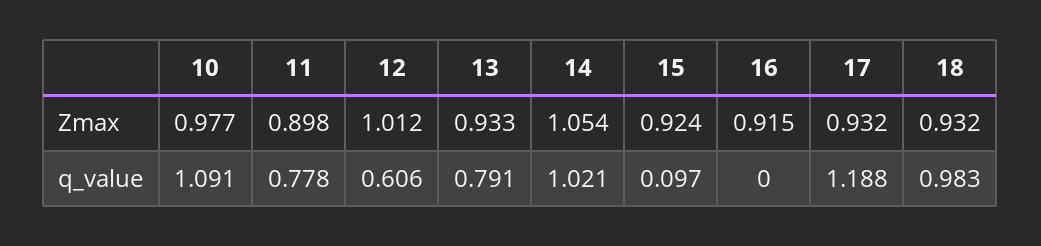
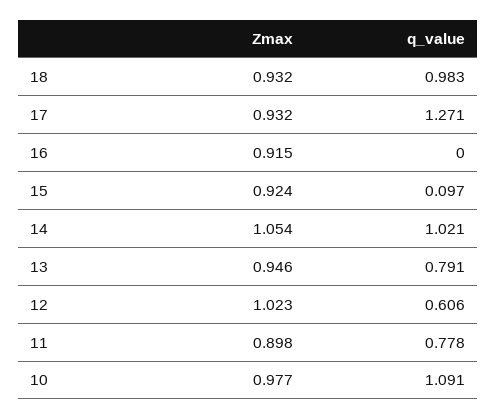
12, Zmax: 1.012 -> 1.023
13, Zmax: 0.933 -> 0.946
17, q_value: 1.188 -> 1.271

